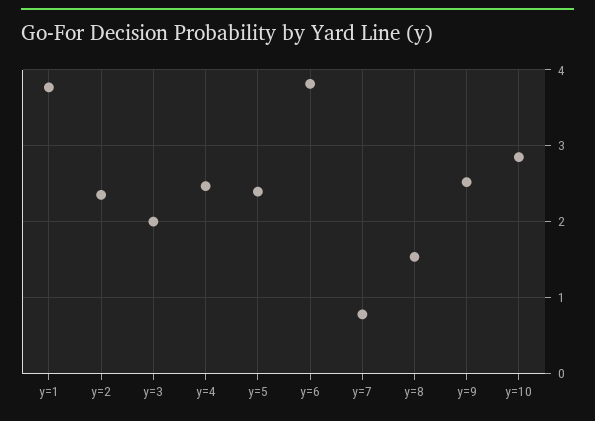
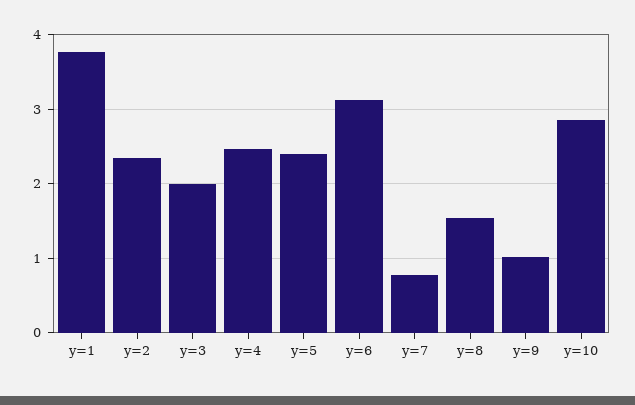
y=6: 3.8 -> 3.1
y=9: 2.5 -> 1

